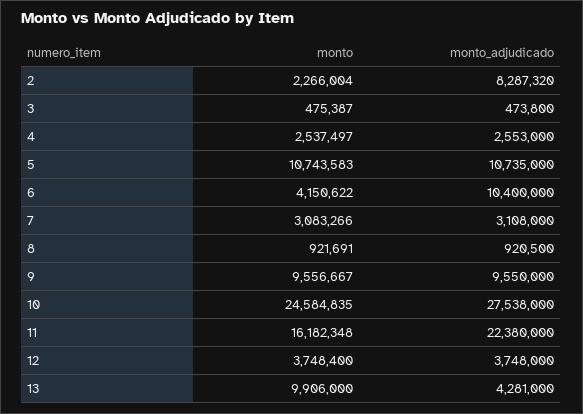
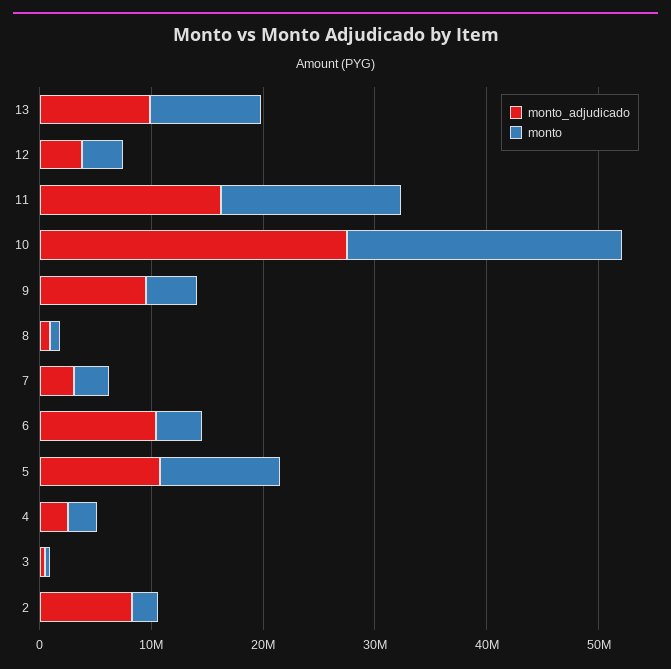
monto, 9: 9556667 -> 4000000
monto_adjudicado, 11: 22380000 -> 16000000
monto_adjudicado, 13: 4281000 -> 10000000

